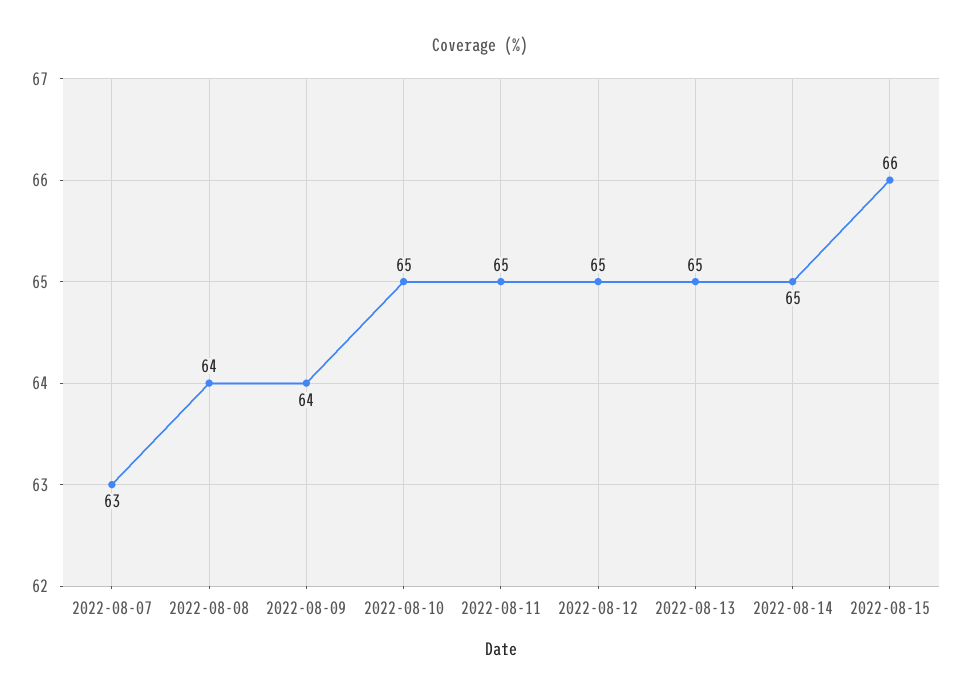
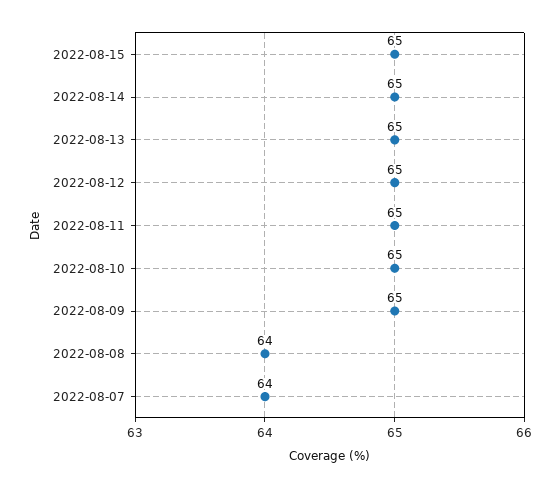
2022-08-07: 63 -> 64
2022-08-09: 64 -> 65
2022-08-15: 66 -> 65

